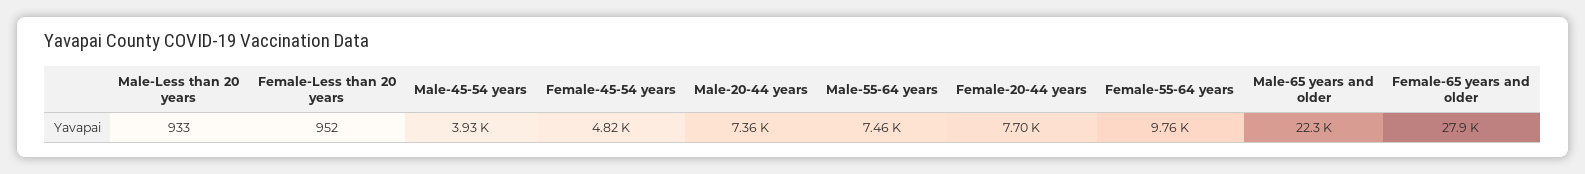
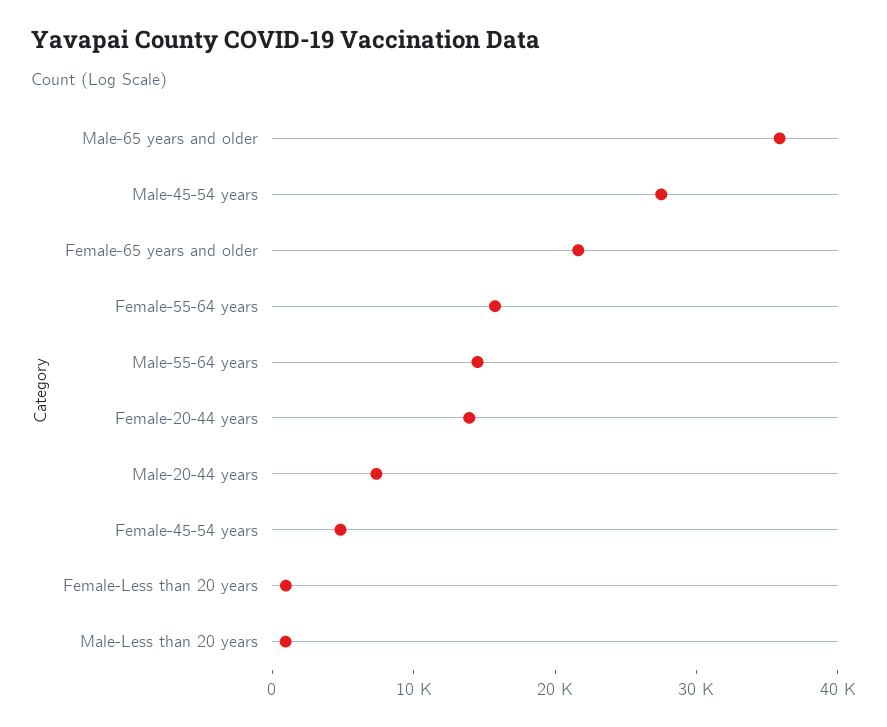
Male-45-54 years: 3930 -> 28000
Male-55-64 years: 7460 -> 14000
Female-20-44 years: 7700 -> 14000
Female-55-64 years: 9760 -> 16000
Male-65 years and older: 22300 -> 36000
Female-65 years and older: 27900 -> 22000

